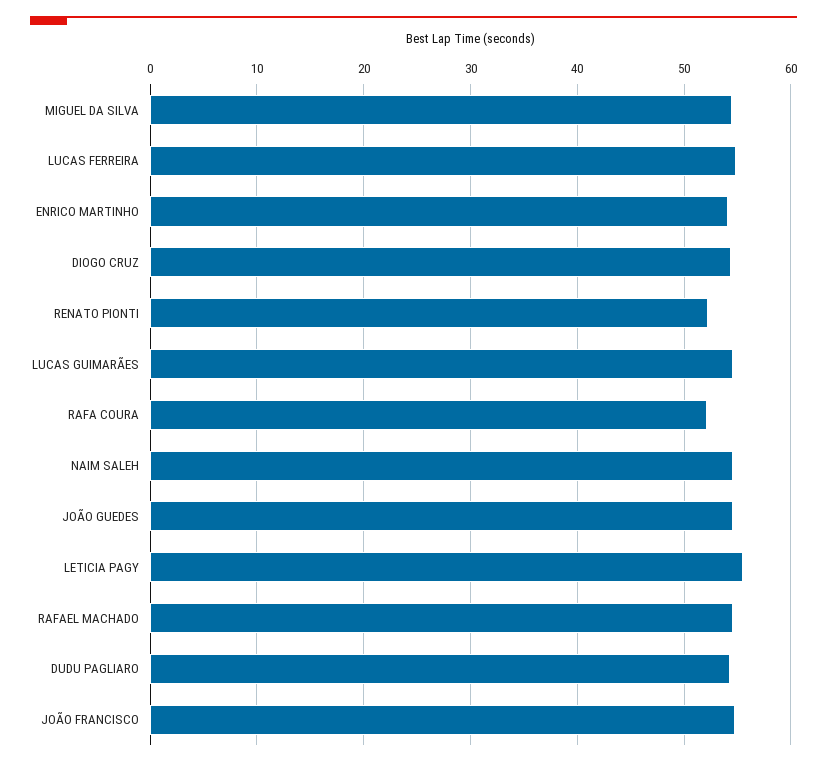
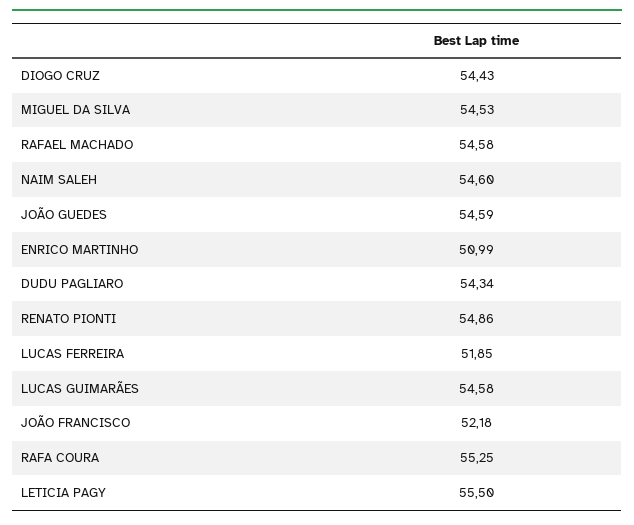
LUCAS FERREIRA: 55 -> 51.85
ENRICO MARTINHO: 54 -> 50.99
RENATO PIONTI: 52 -> 54.86
RAFA COURA: 52 -> 55.25
JOÃO FRANCISCO: 55 -> 52.18

